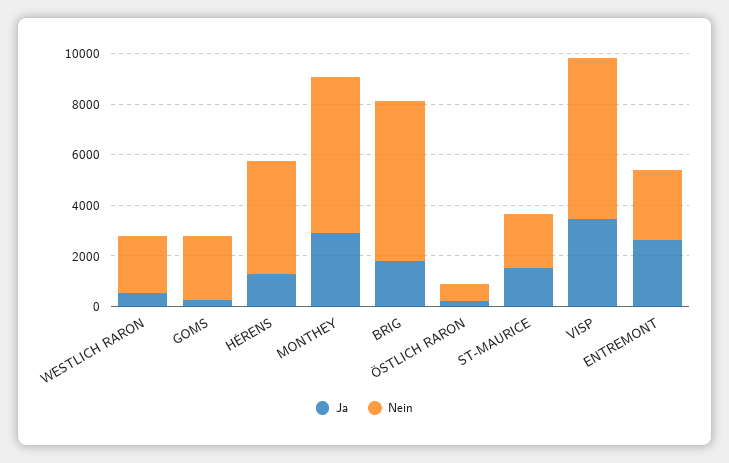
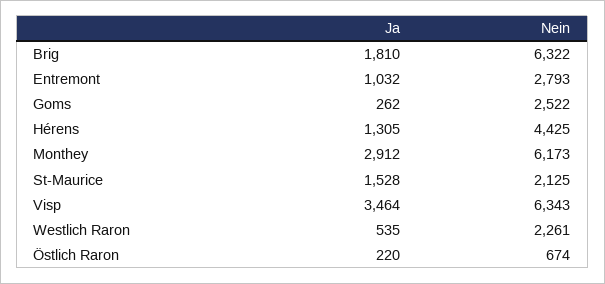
Ja, ENTREMONT: 2500 -> 1032

